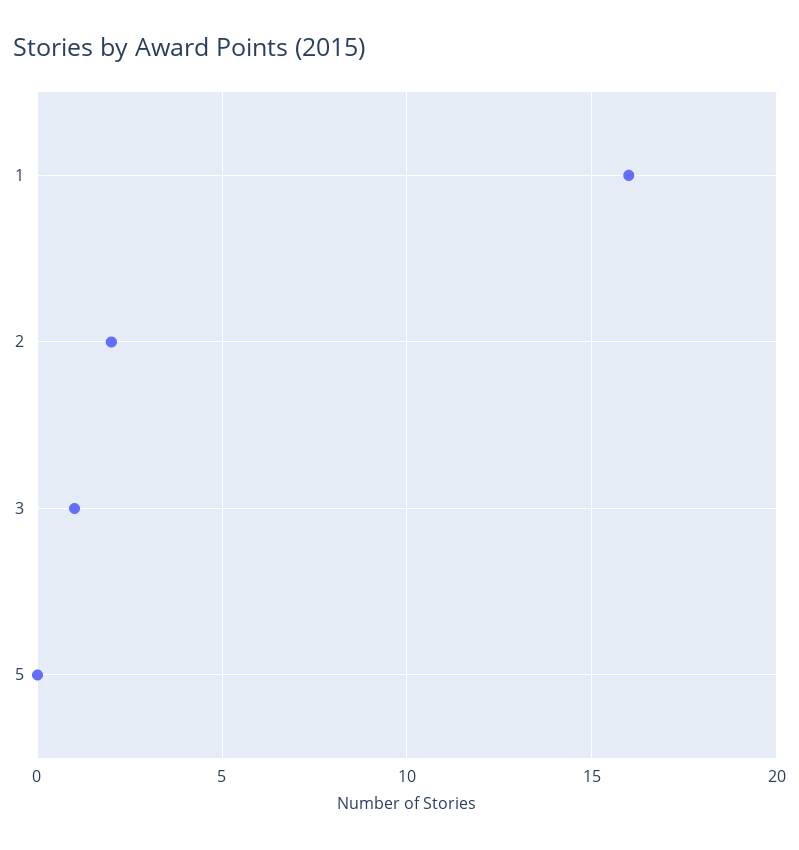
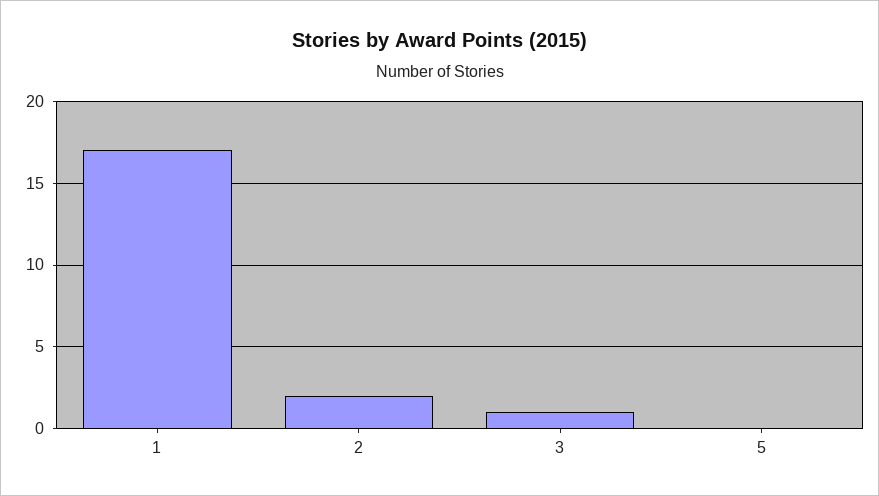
1: 16 -> 17

